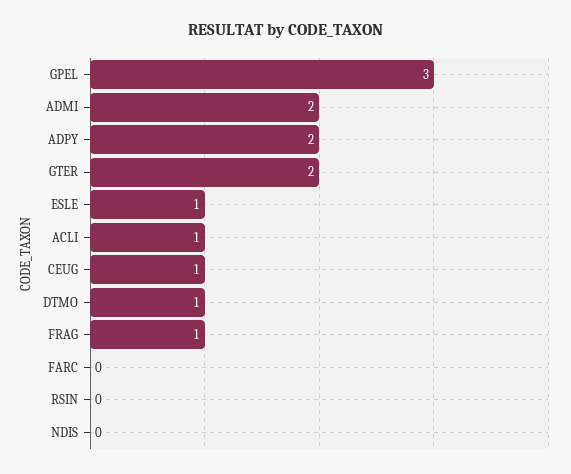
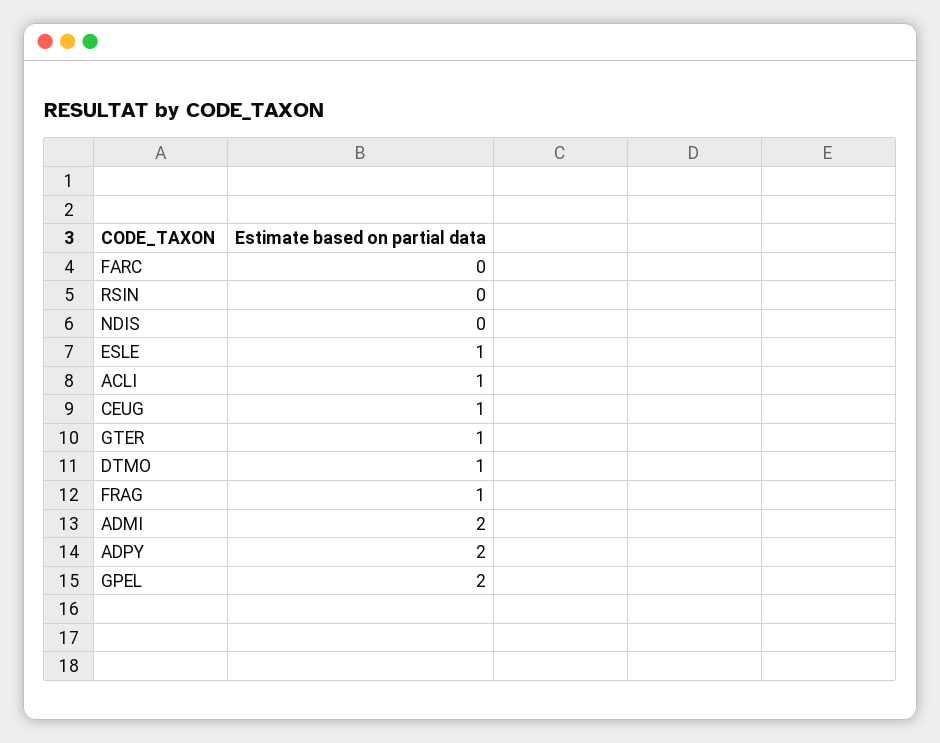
GPEL: 3 -> 2
GTER: 2 -> 1

